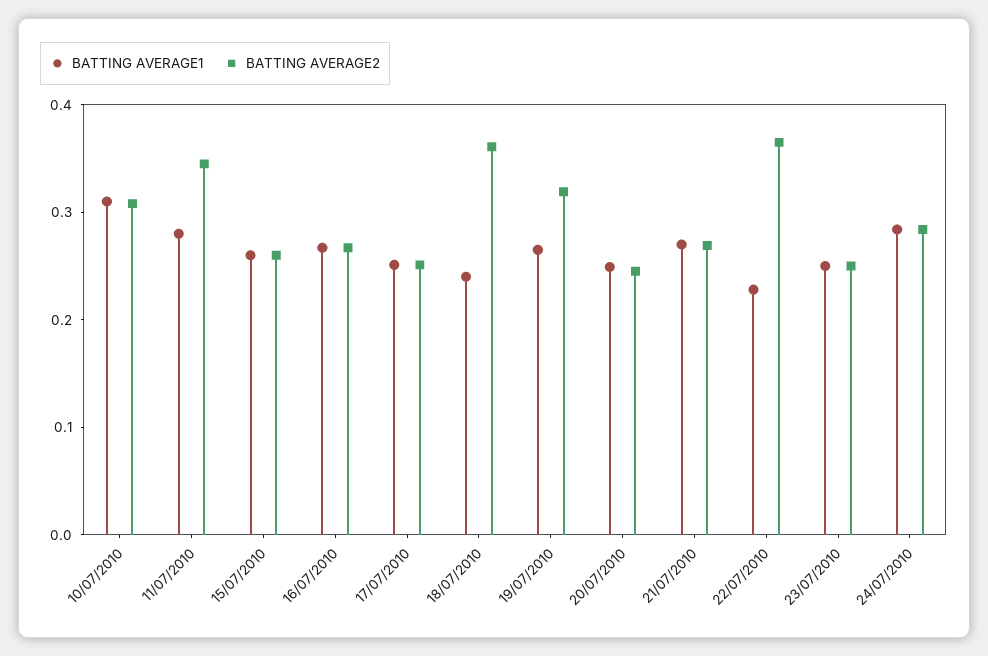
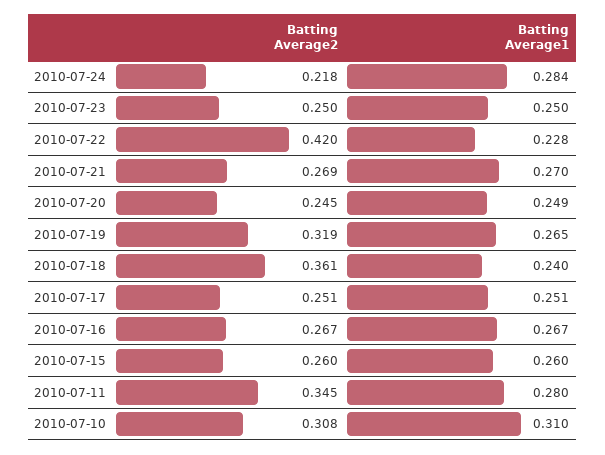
BATTING AVERAGE2, 22/07/2010: 0.36 -> 0.42
BATTING AVERAGE2, 24/07/2010: 0.28 -> 0.218

